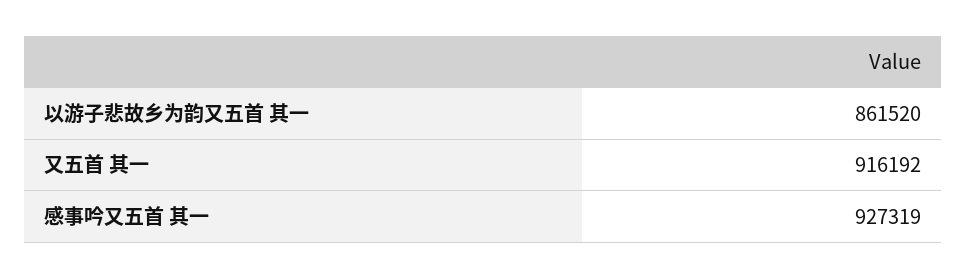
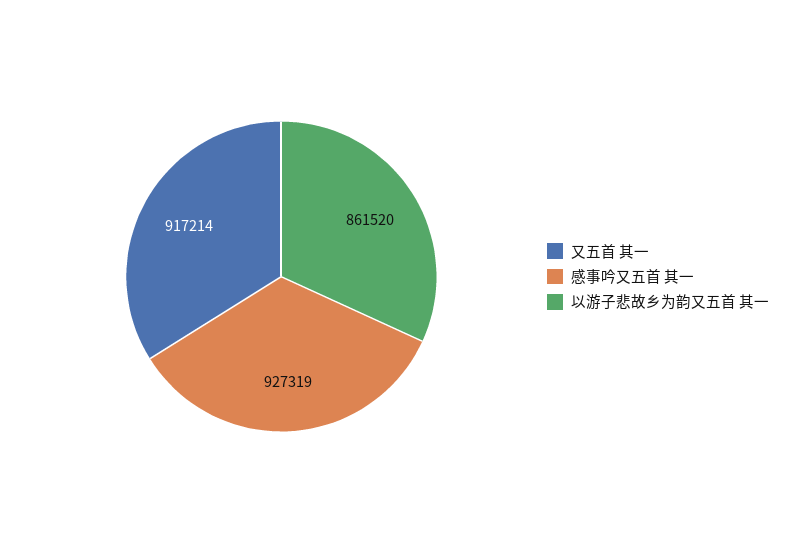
又五首 其一: 916192 -> 917214

